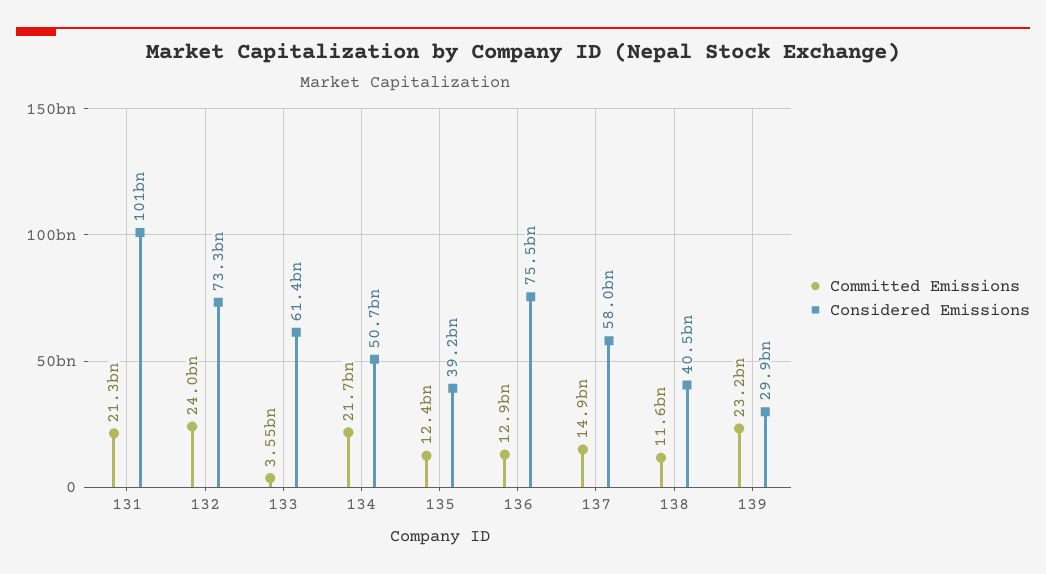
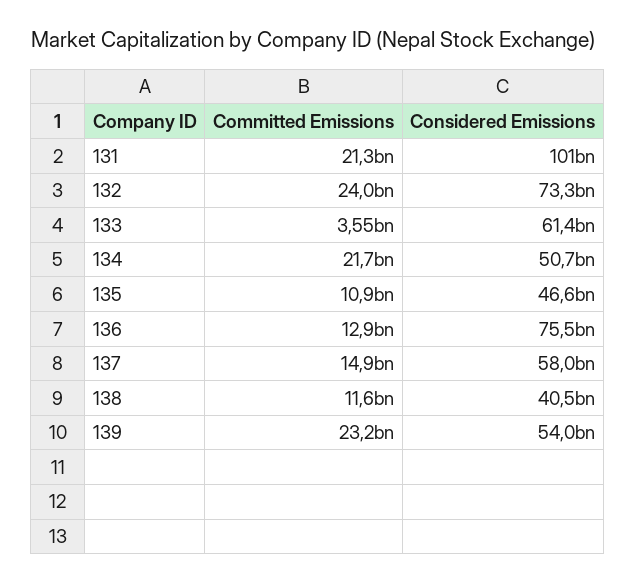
Committed Emissions, 135: 12400000000 -> 10900000000
Considered Emissions, 135: 39200000000 -> 46600000000
Considered Emissions, 139: 29900000000 -> 54000000000

